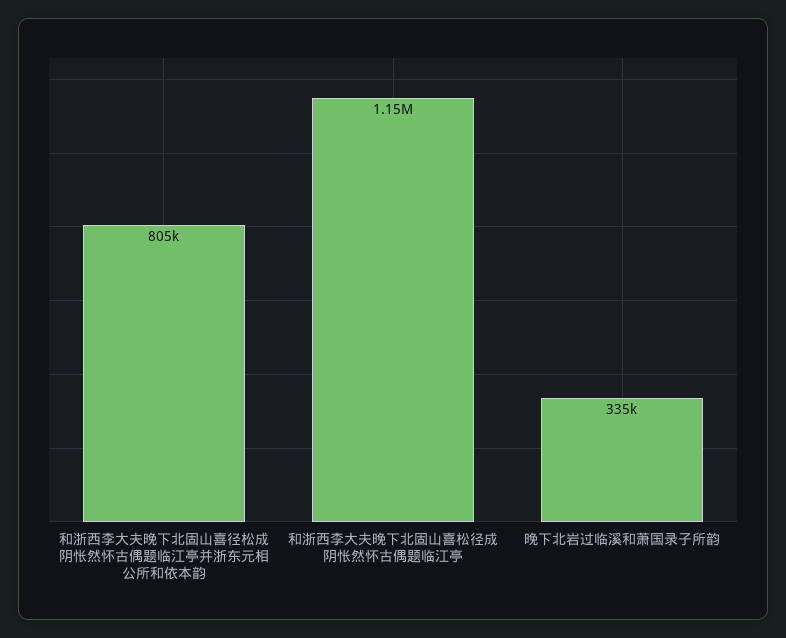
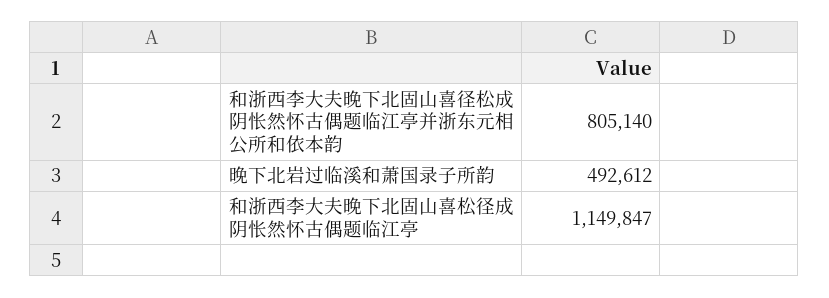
晚下北岩过临溪和萧国录子所韵: 335000 -> 492612

